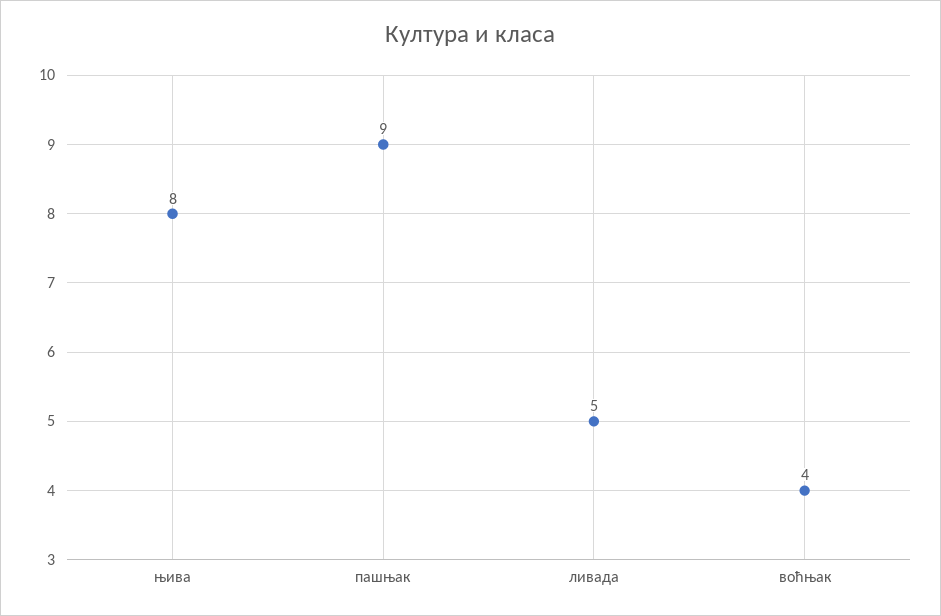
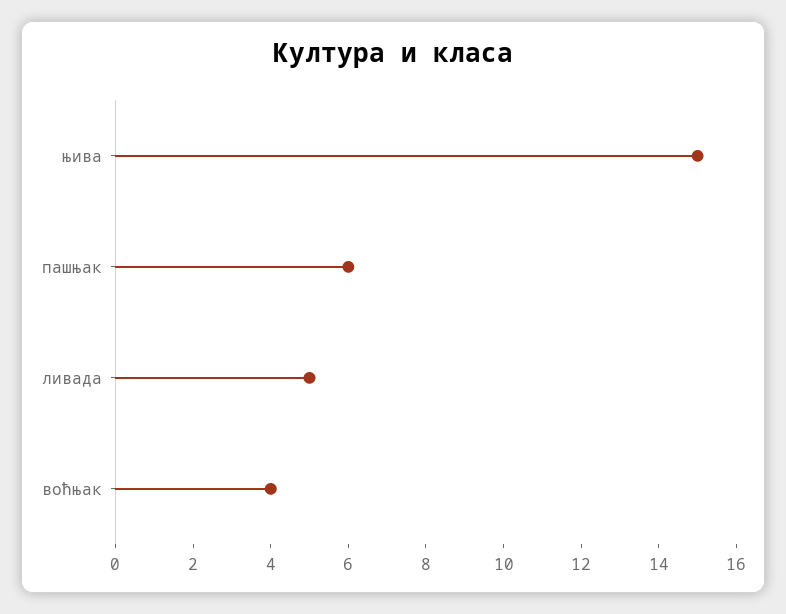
њива: 8 -> 15
пашњак: 9 -> 6

